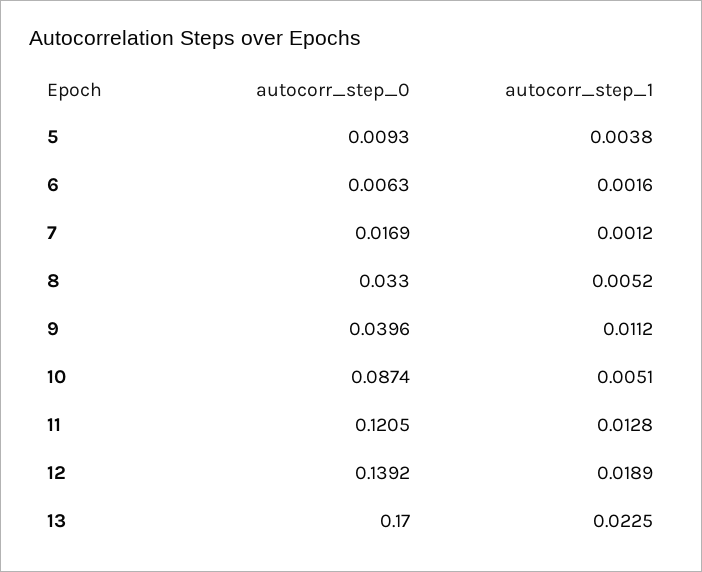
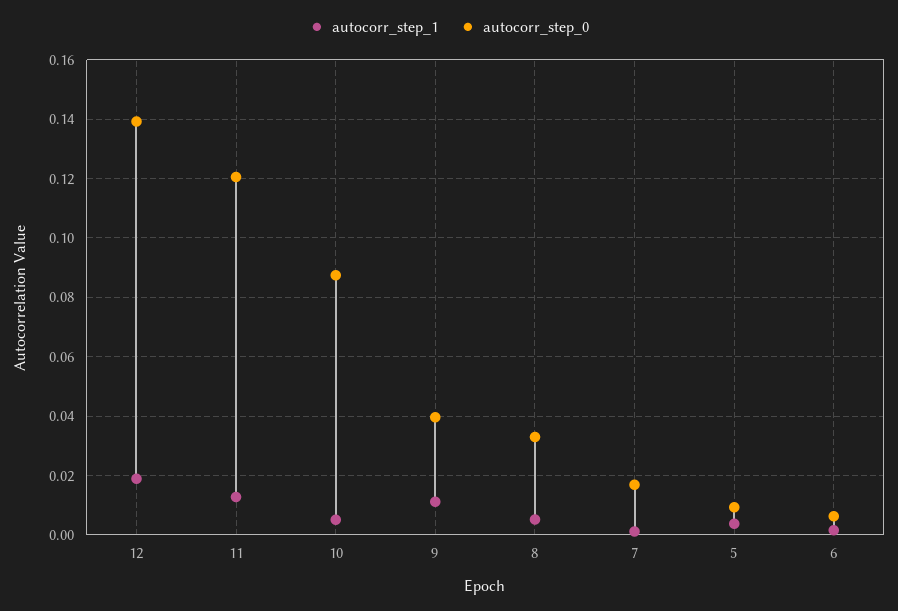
autocorr_step_0, 13: 0.17 -> none
autocorr_step_1, 13: 0.0225 -> none

